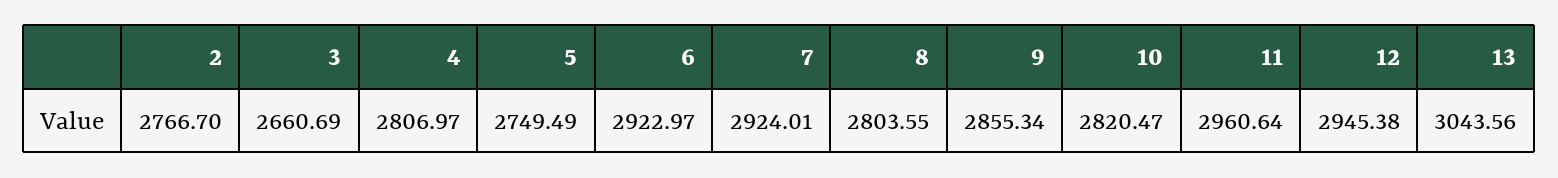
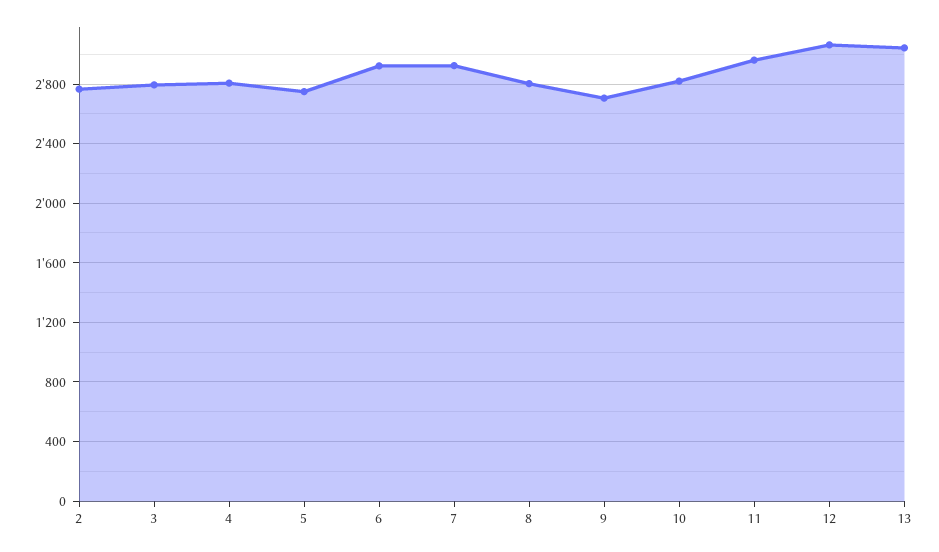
3: 2660.69 -> 2800
9: 2855.34 -> 2700
12: 2945.38 -> 3050

